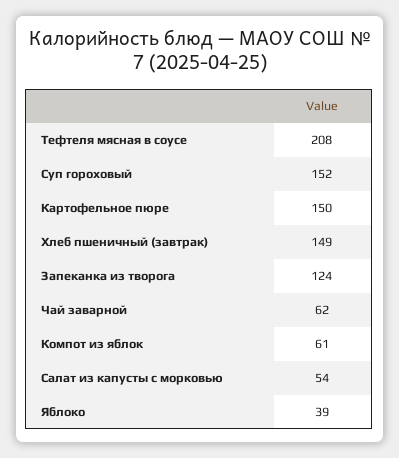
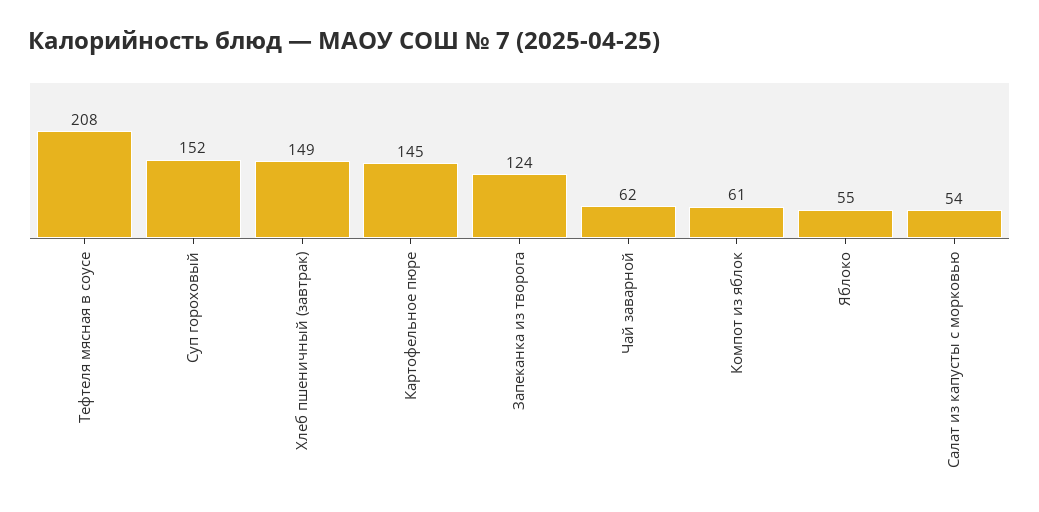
Картофельное пюре: 150 -> 145
Яблоко: 39 -> 55

